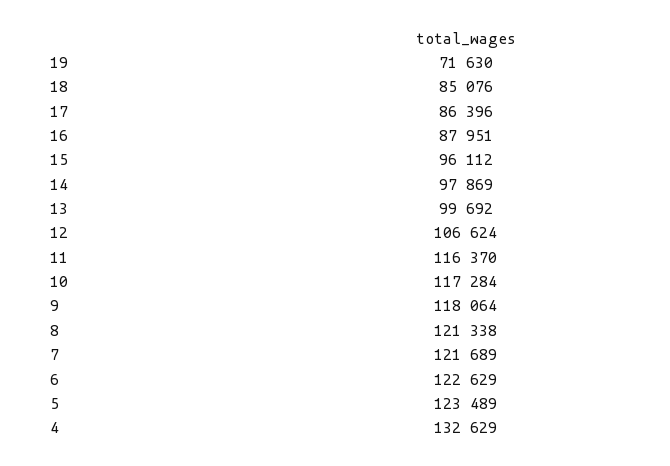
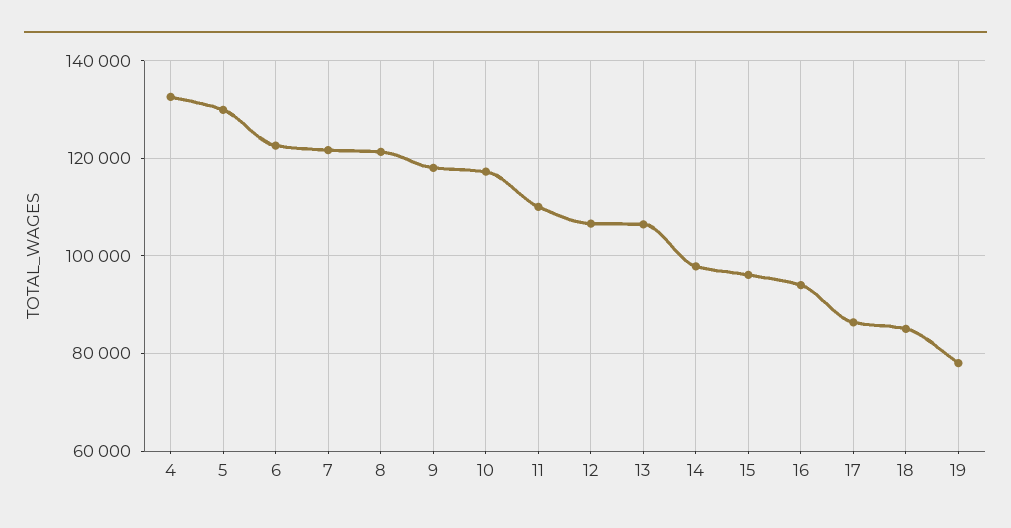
19: 71630 -> 78000
16: 87951 -> 94000
13: 99692 -> 106000
11: 116370 -> 110000
5: 123489 -> 130000

